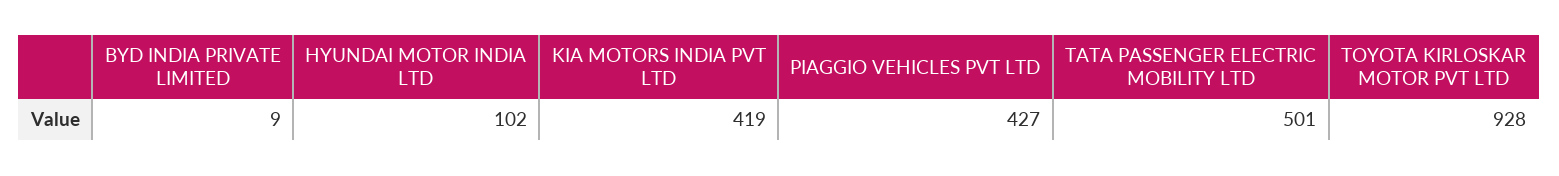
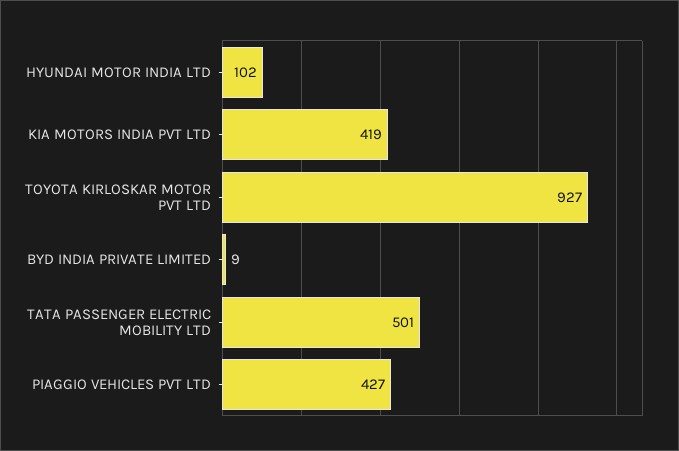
TOYOTA KIRLOSKAR MOTOR PVT LTD: 928 -> 927

